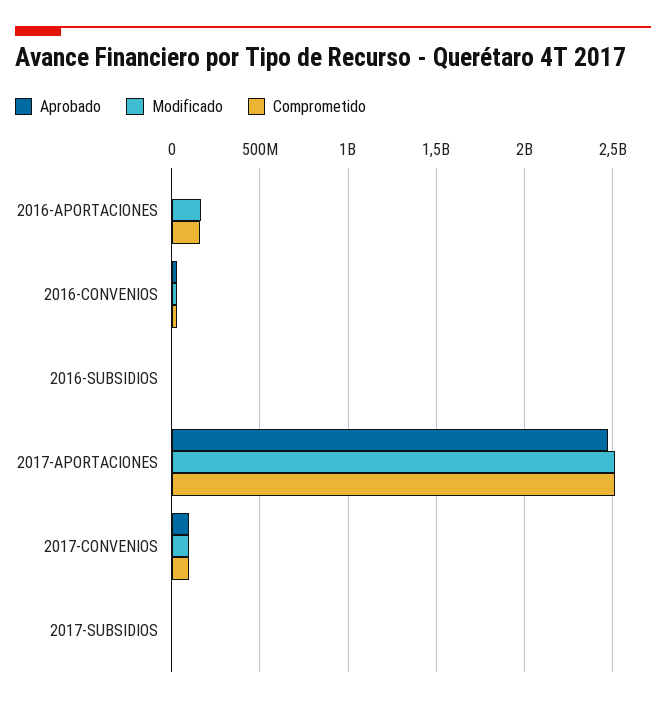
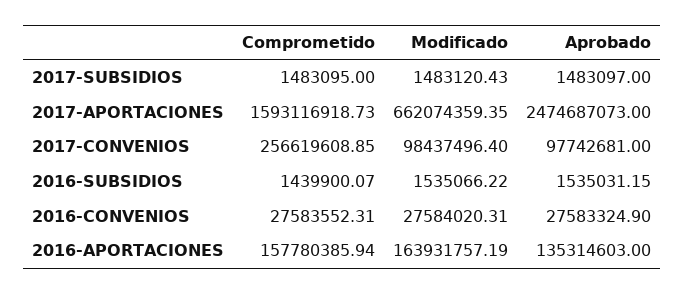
Aprobado, 2016-APORTACIONES: 0 -> 135314603
Modificado, 2017-APORTACIONES: 2500000000 -> 662074359.35
Comprometido, 2017-APORTACIONES: 2500000000 -> 1593116918.73
Comprometido, 2017-CONVENIOS: 100000000 -> 256619608.85

